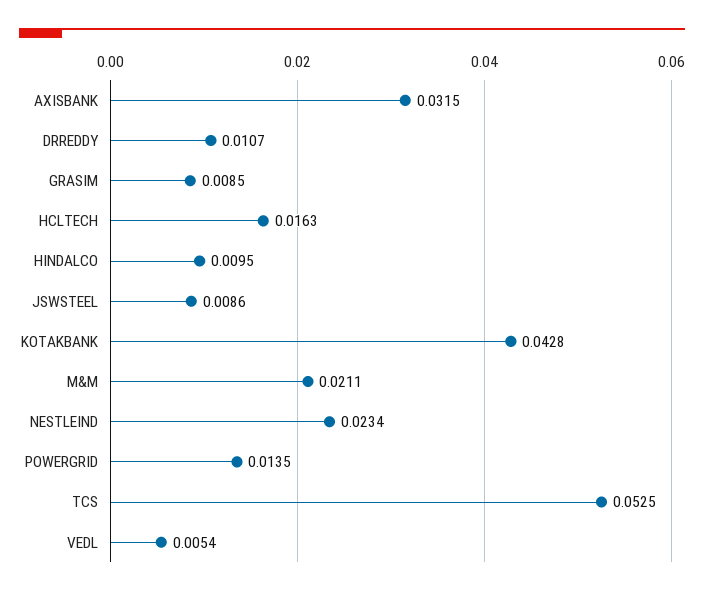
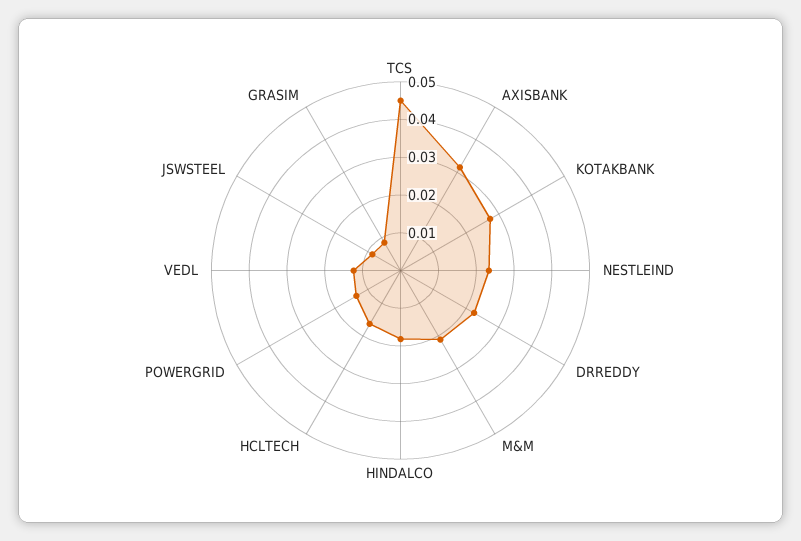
DRREDDY: 0.0107 -> 0.0225
HINDALCO: 0.0095 -> 0.0175
KOTAKBANK: 0.0428 -> 0.0275
TCS: 0.0525 -> 0.045
VEDL: 0.0054 -> 0.0125

